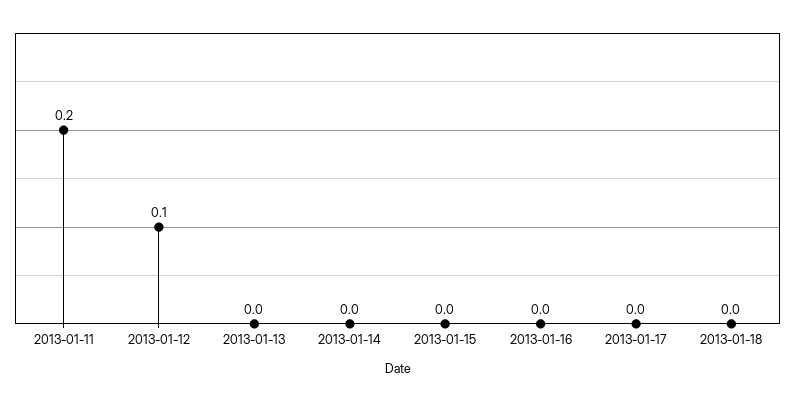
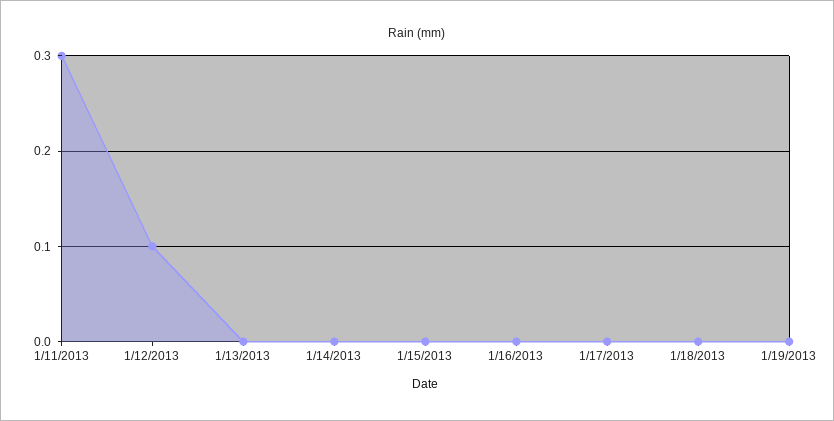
2013-01-11: 0.2 -> 0.3
1/19/2013: none -> 0

